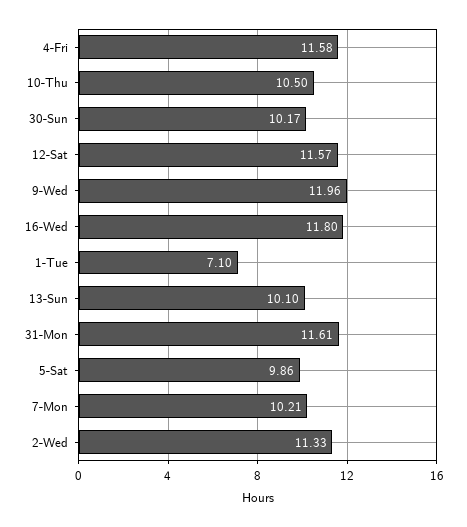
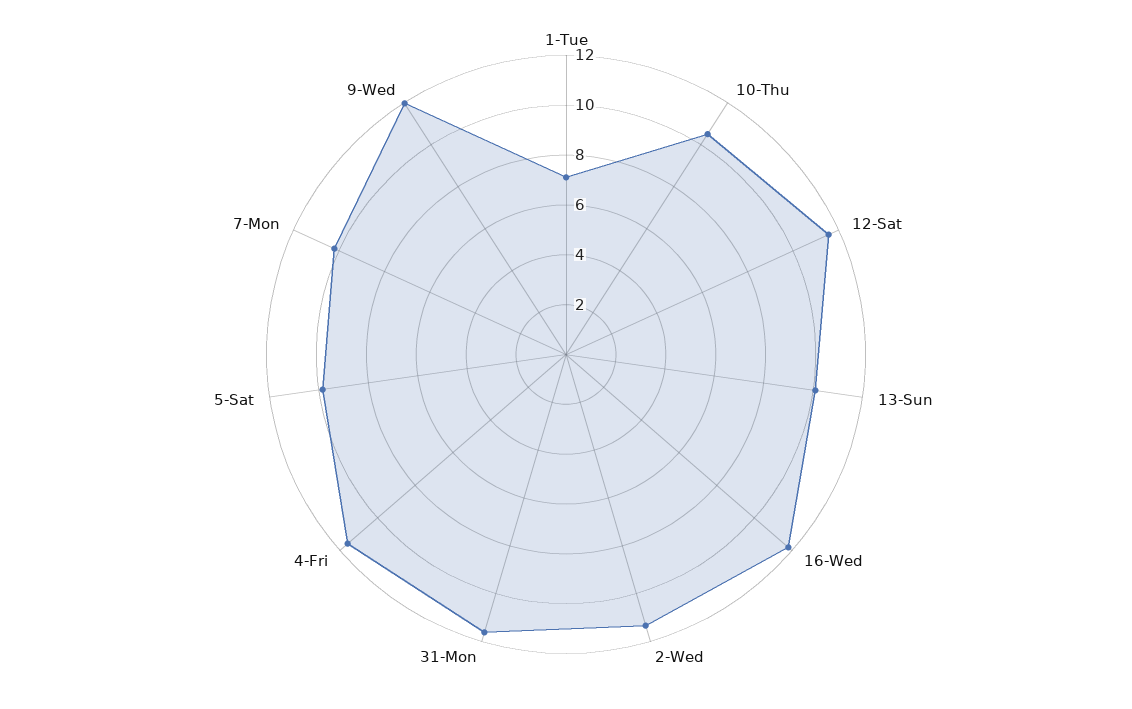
30-Sun: 10.17 -> none

